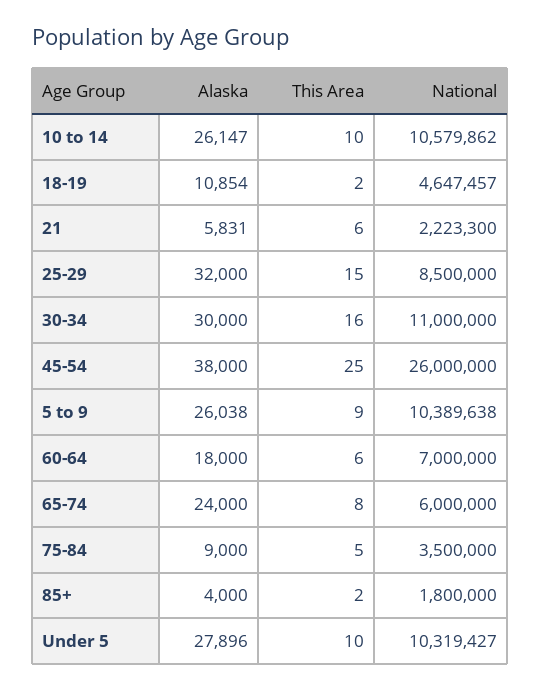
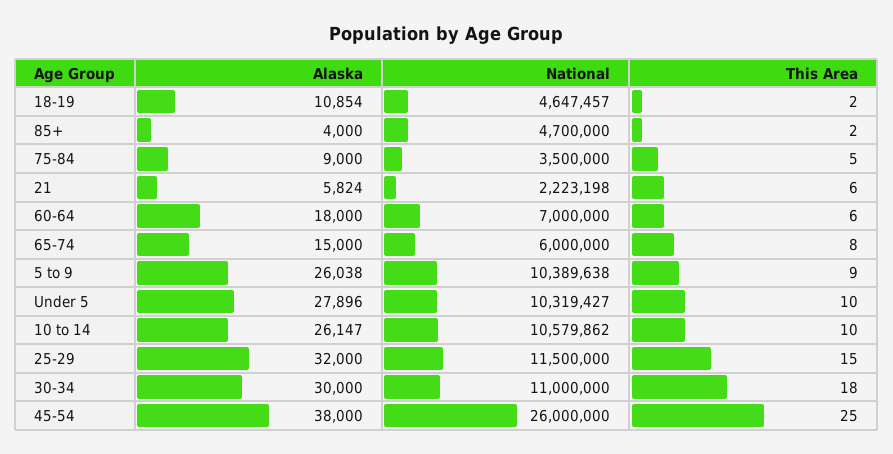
Alaska, 21: 5831 -> 5824
National, 21: 2223300 -> 2223198
National, 25-29: 8500000 -> 11500000
This Area, 30-34: 16 -> 18
Alaska, 65-74: 24000 -> 15000
National, 85+: 1800000 -> 4700000

